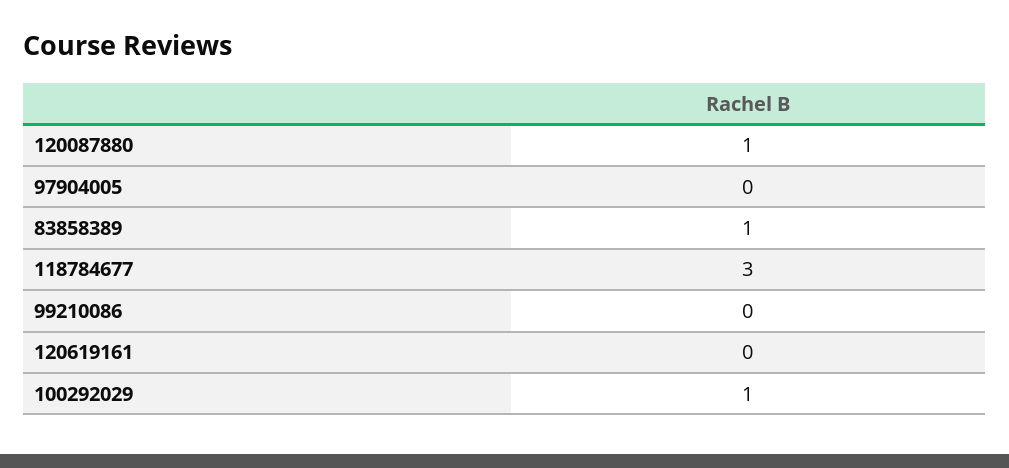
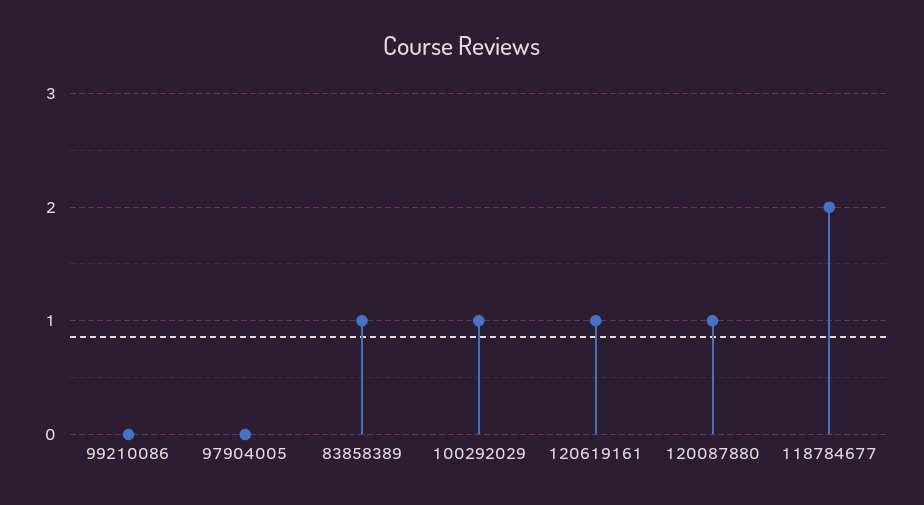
118784677: 3 -> 2
120619161: 0 -> 1

